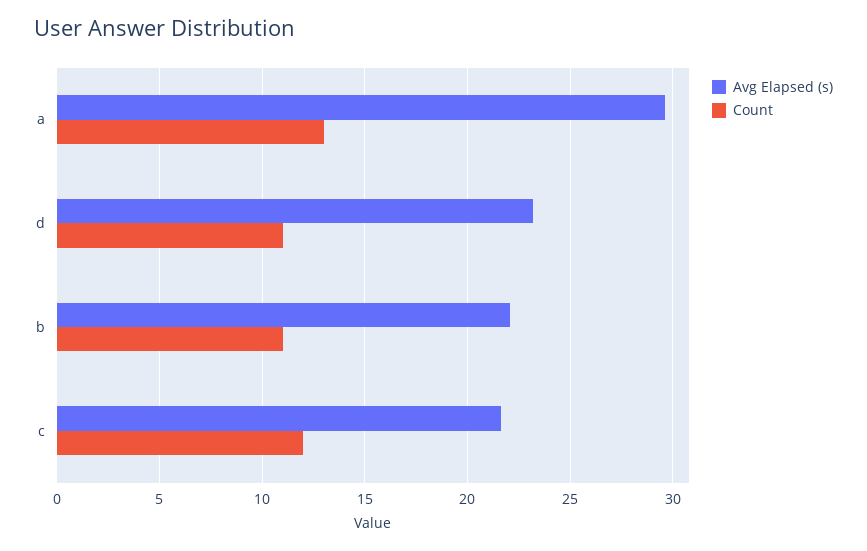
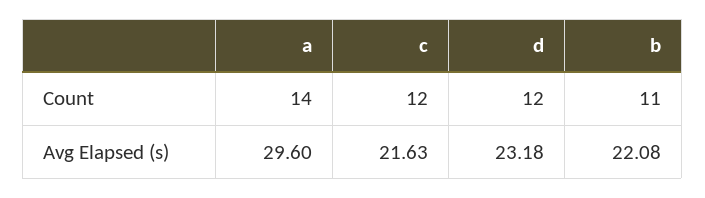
Count, a: 13 -> 14
Count, d: 11 -> 12

